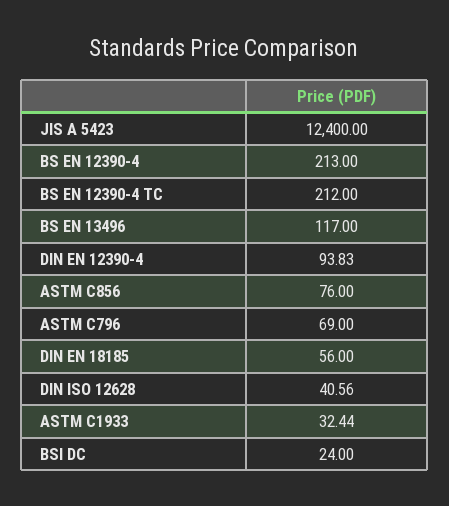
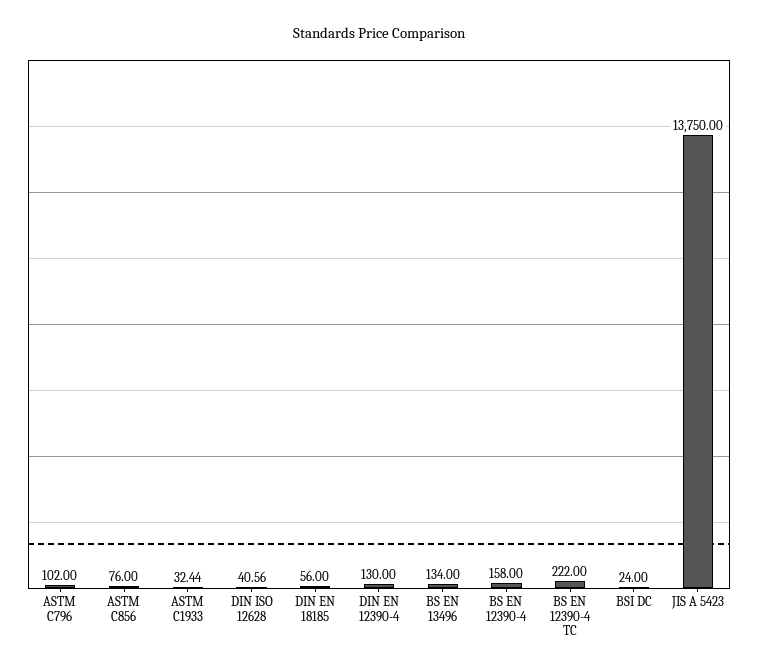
JIS A 5423: 12400 -> 13750
BS EN 12390-4: 213 -> 158
BS EN 12390-4 TC: 212 -> 222
BS EN 13496: 117 -> 134
DIN EN 12390-4: 93.83 -> 130
ASTM C796: 69 -> 102

